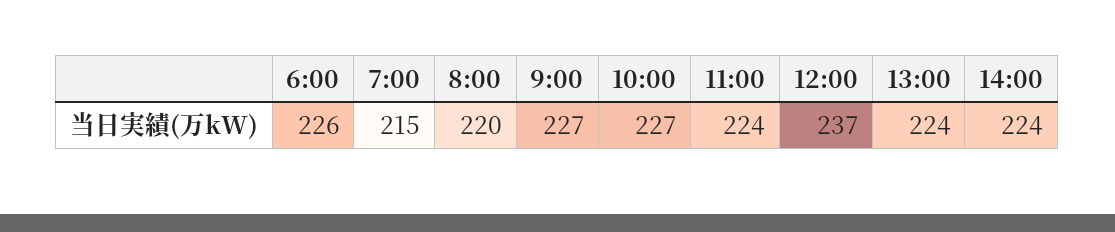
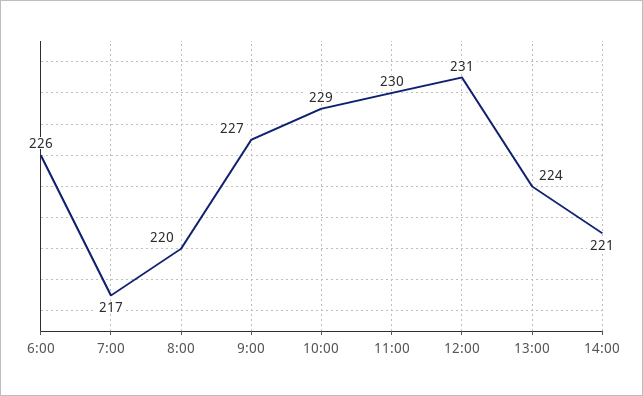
7:00: 215 -> 217
10:00: 227 -> 229
11:00: 224 -> 230
12:00: 237 -> 231
14:00: 224 -> 221

